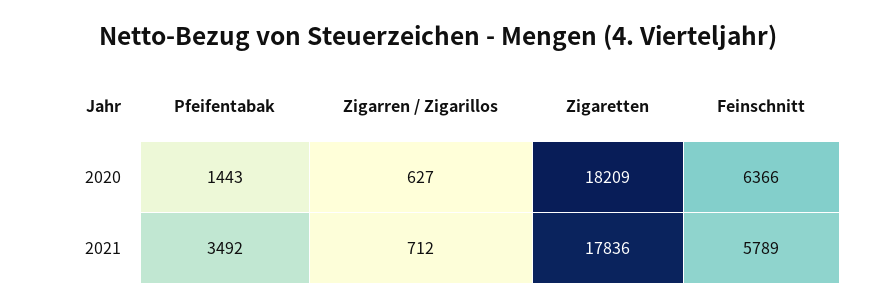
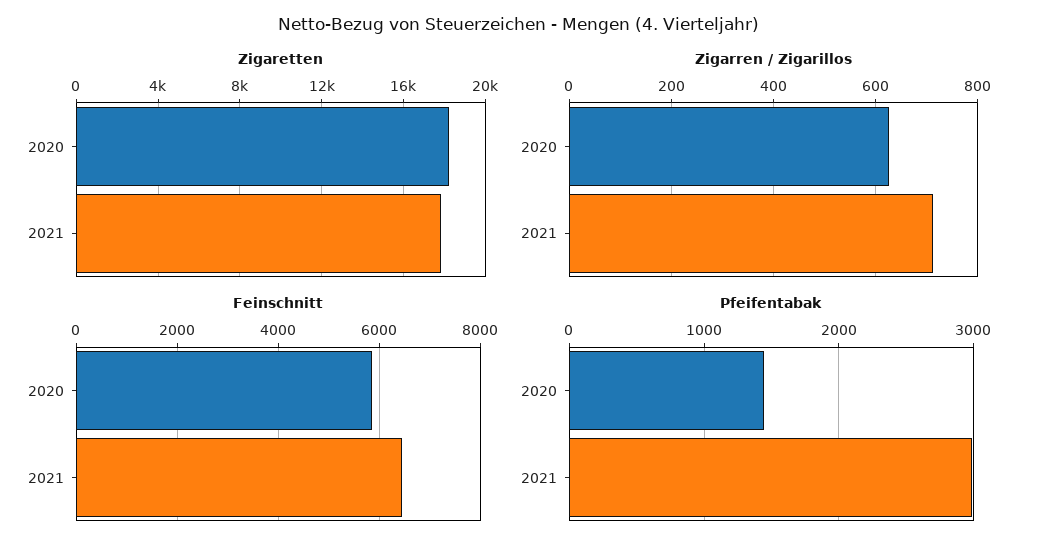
Feinschnitt, 2020: 6366 -> 5800
Pfeifentabak, 2021: 3492 -> 3000
Feinschnitt, 2021: 5789 -> 6400

